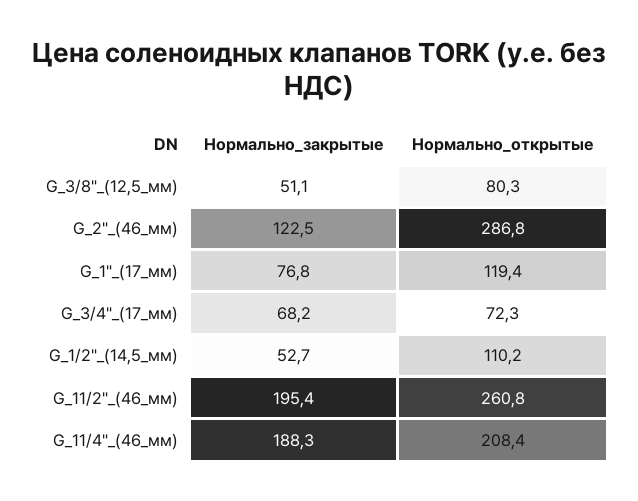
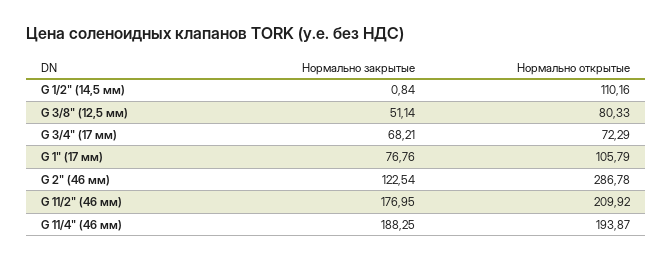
Нормально_открытые, G_1"_(17_мм): 119.4 -> 105.79
Нормально_закрытые, G_1/2"_(14,5_мм): 52.7 -> 0.84
Нормально_закрытые, G_11/2"_(46_мм): 195.4 -> 176.95
Нормально_открытые, G_11/2"_(46_мм): 260.8 -> 209.92
Нормально_открытые, G_11/4"_(46_мм): 208.4 -> 193.87

